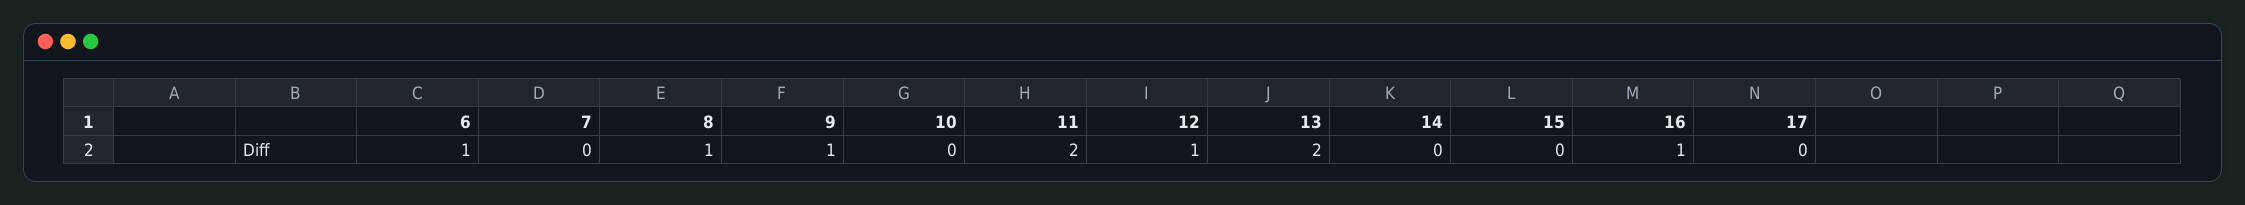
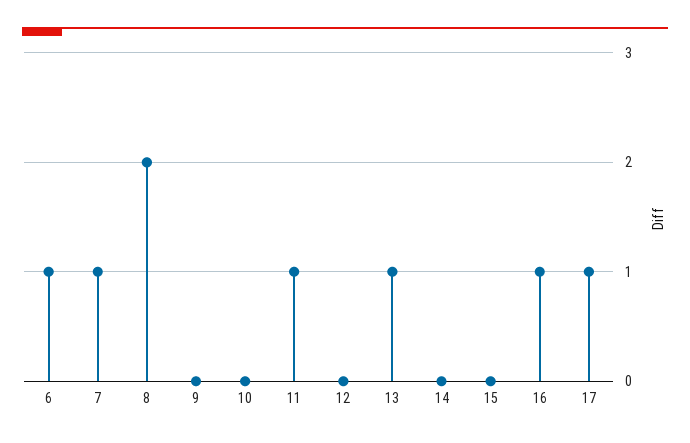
7: 0 -> 1
8: 1 -> 2
9: 1 -> 0
11: 2 -> 1
12: 1 -> 0
13: 2 -> 1
17: 0 -> 1

